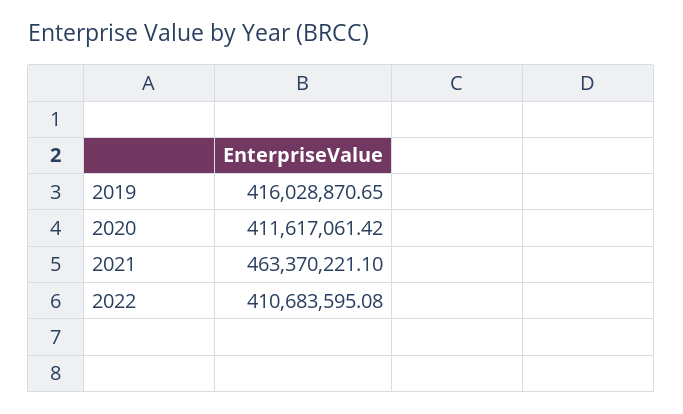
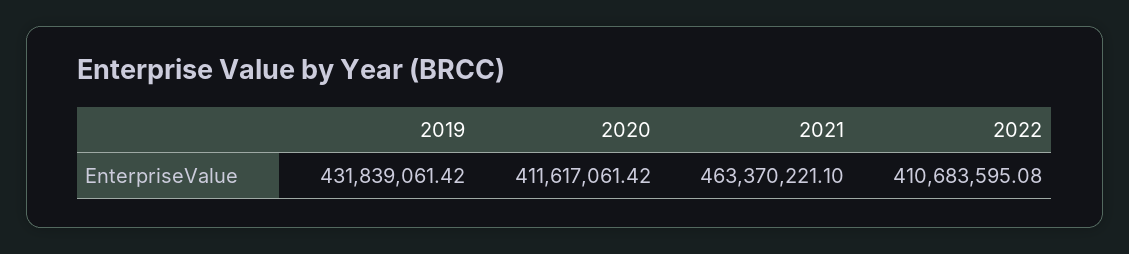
2019: 416028870.65 -> 431839061.42

